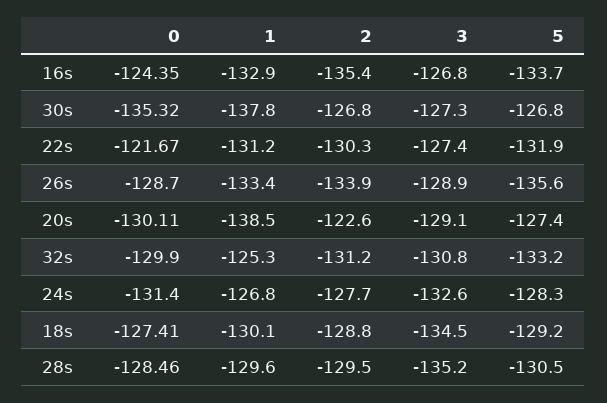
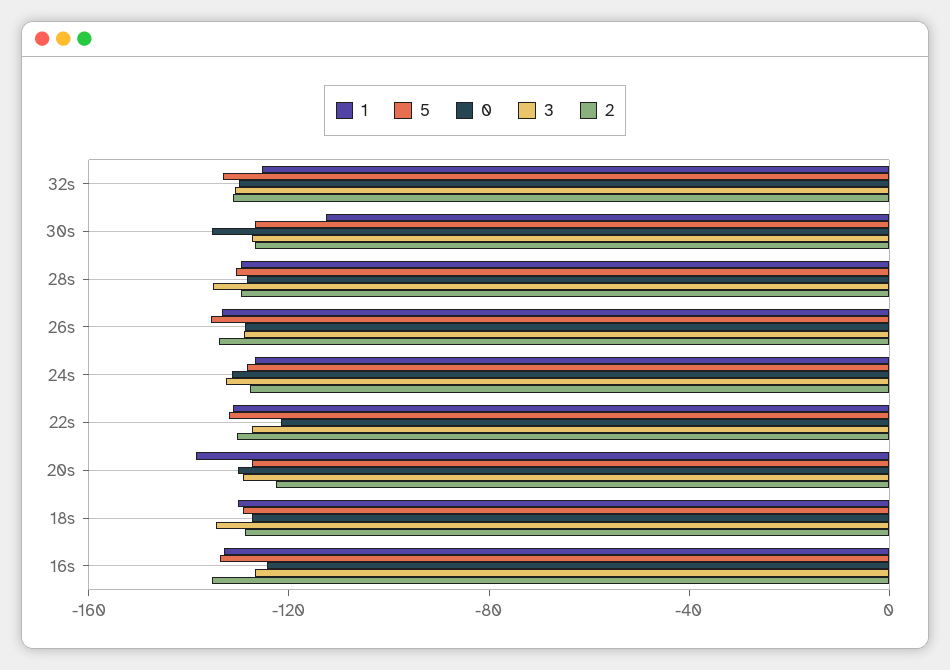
1, 30s: -137.8 -> -110

